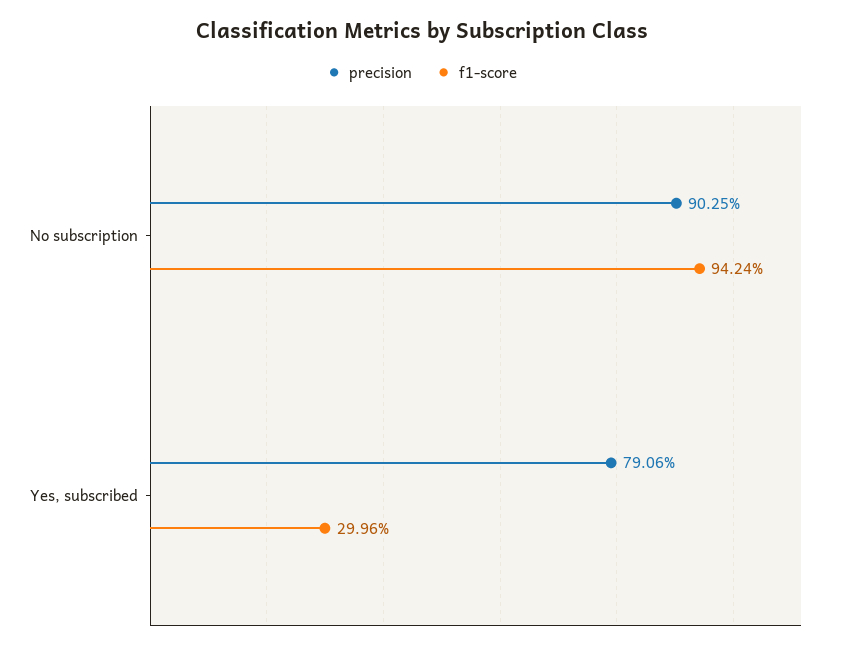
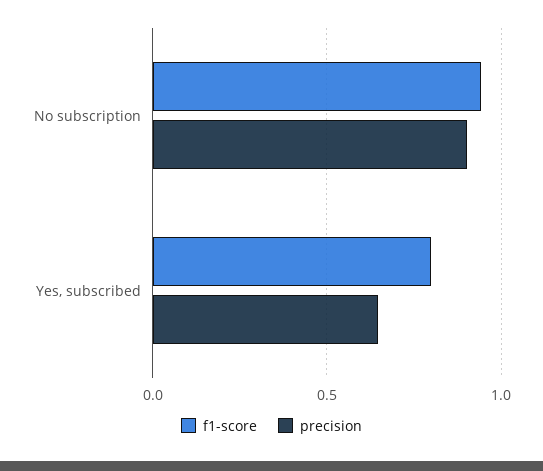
precision, Yes, subscribed: 0.7906 -> 0.65
f1-score, Yes, subscribed: 0.2996 -> 0.8

